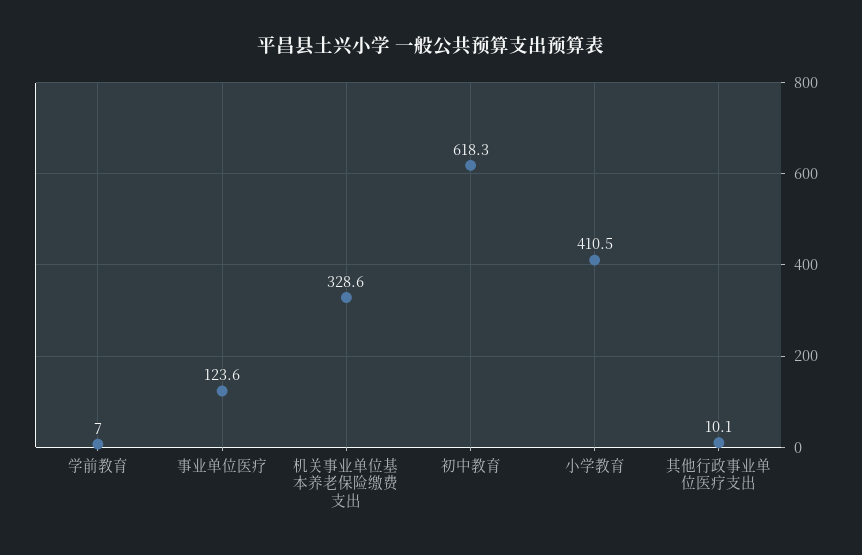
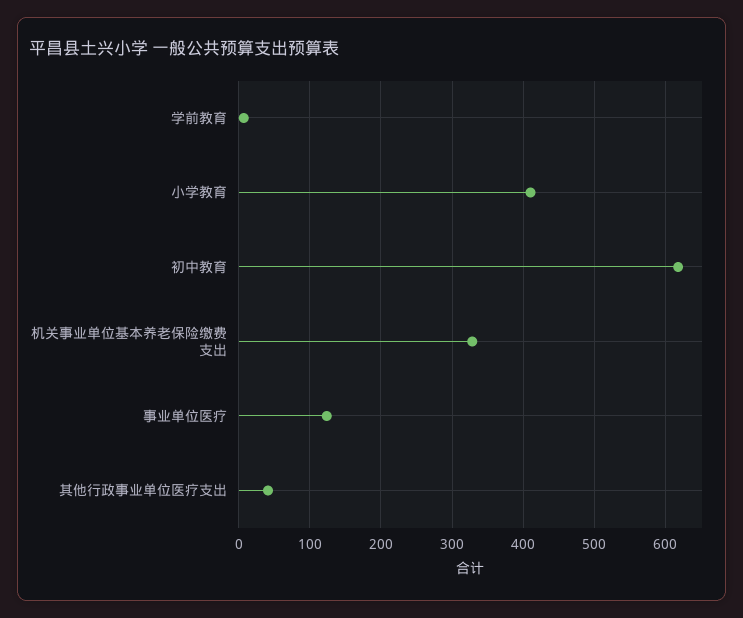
其他行政事业单位医疗支出: 10.1 -> 40

